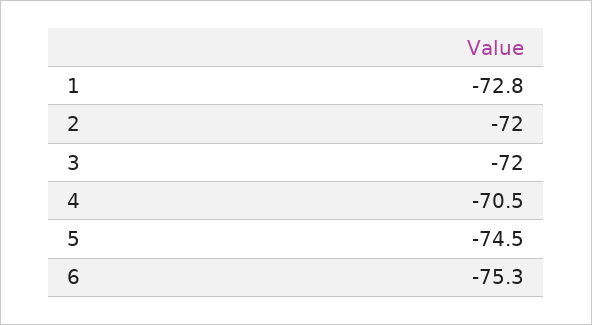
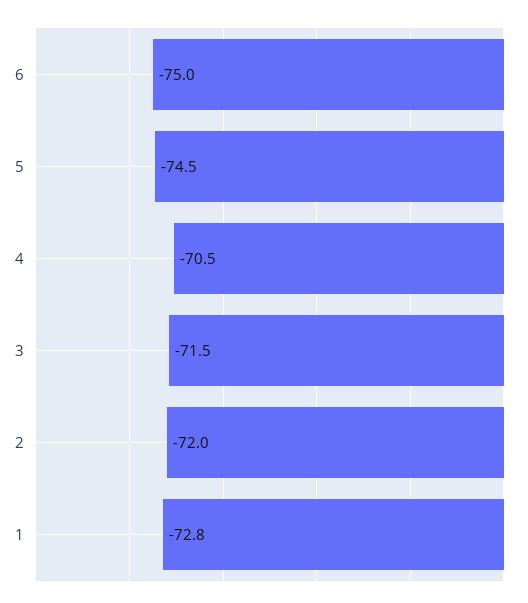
3: -72 -> -71.5
6: -75.3 -> -75

